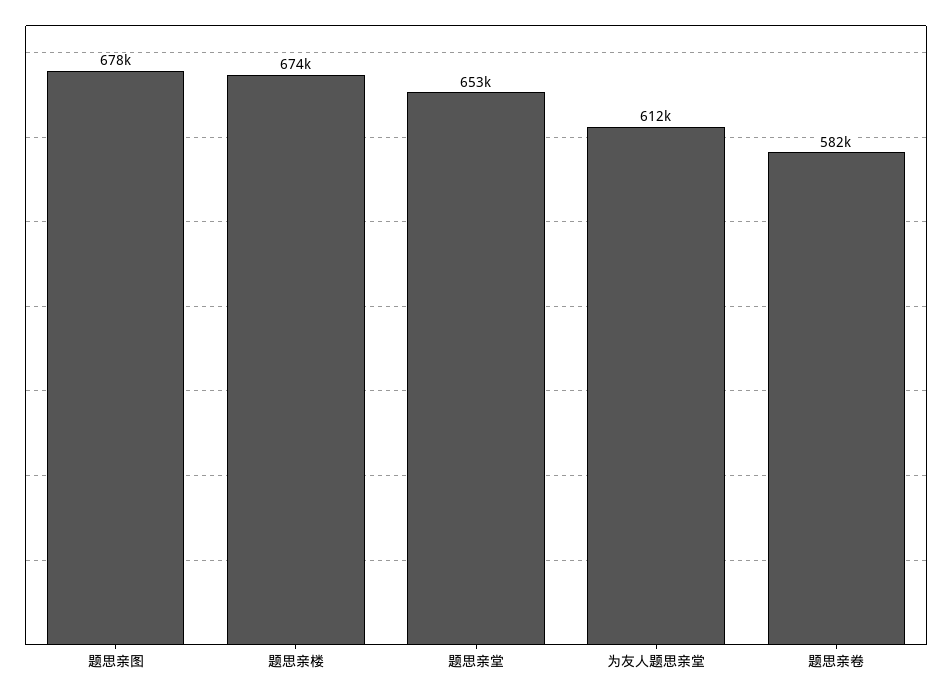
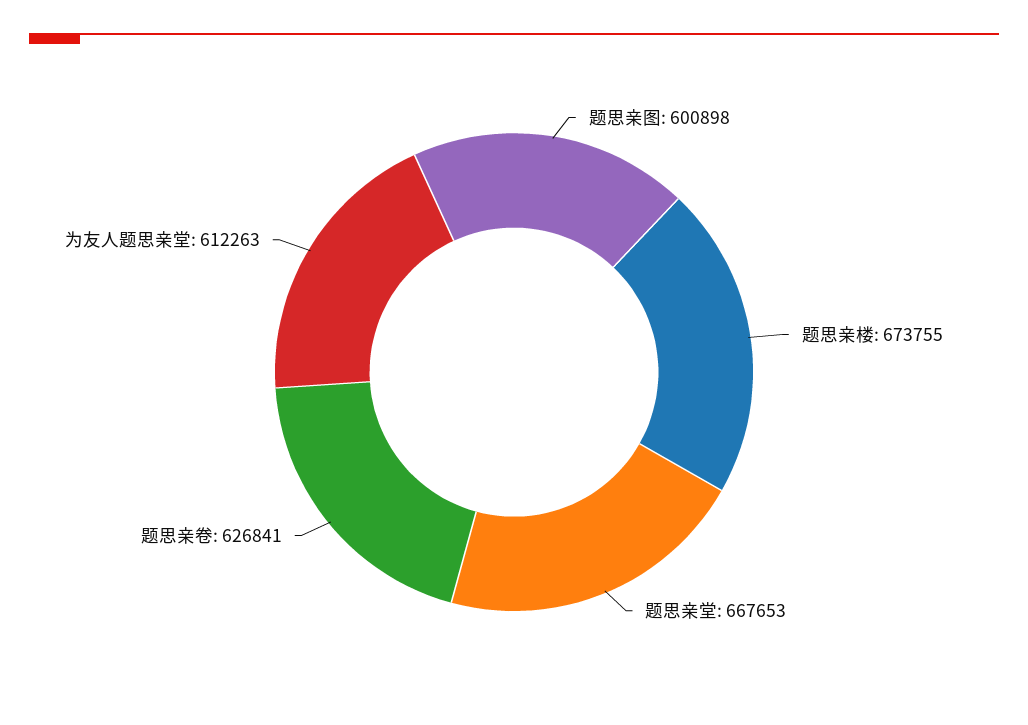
题思亲图: 678000 -> 600898
题思亲堂: 653000 -> 667653
题思亲卷: 582000 -> 626841

